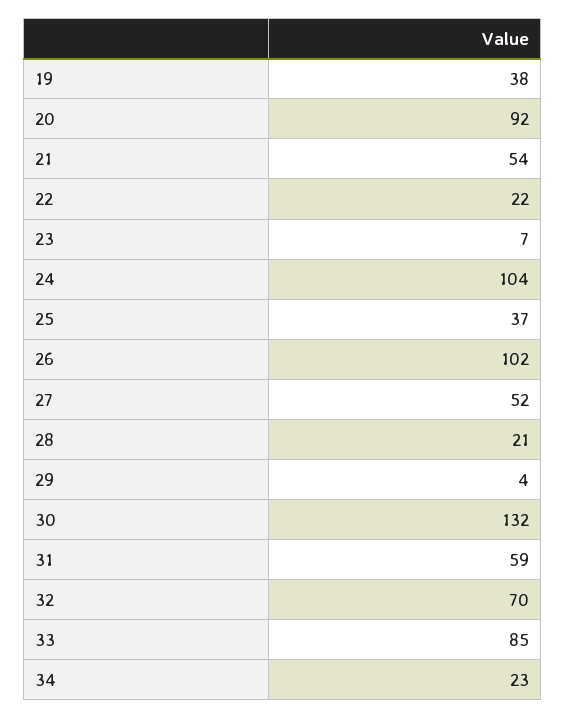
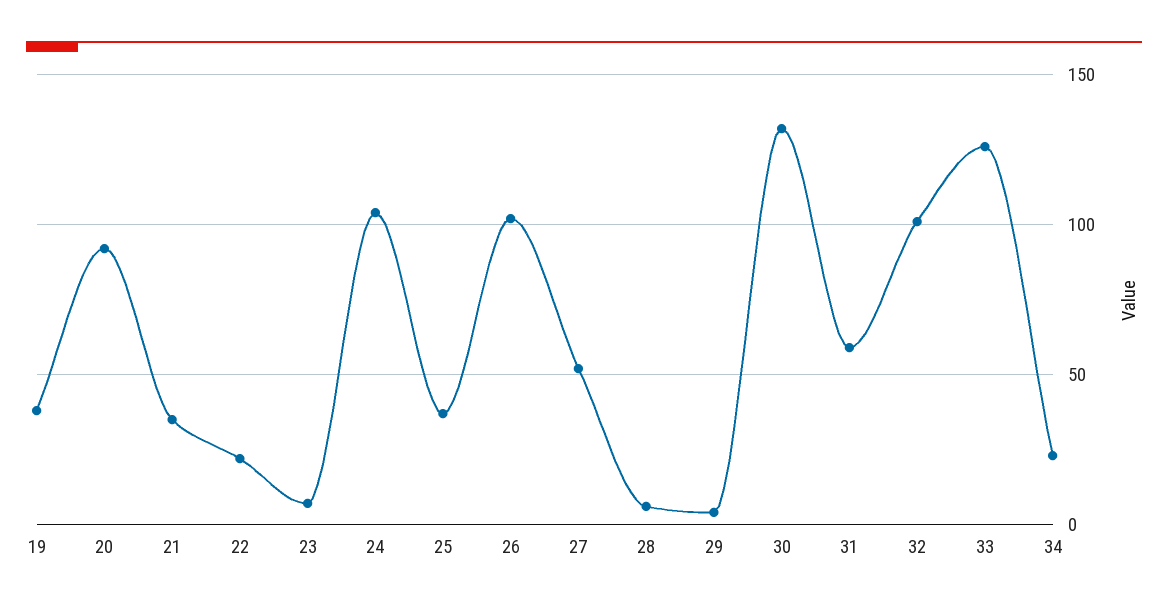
21: 54 -> 35
28: 21 -> 5
32: 70 -> 100
33: 85 -> 125

